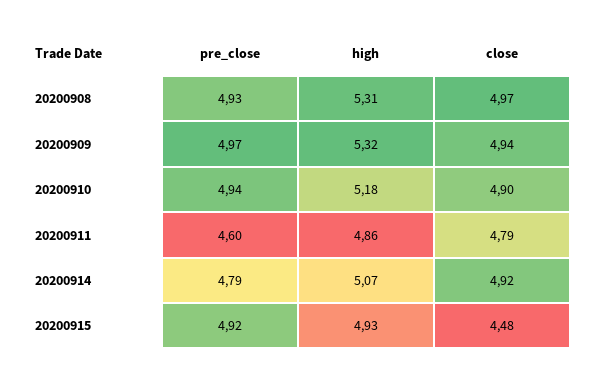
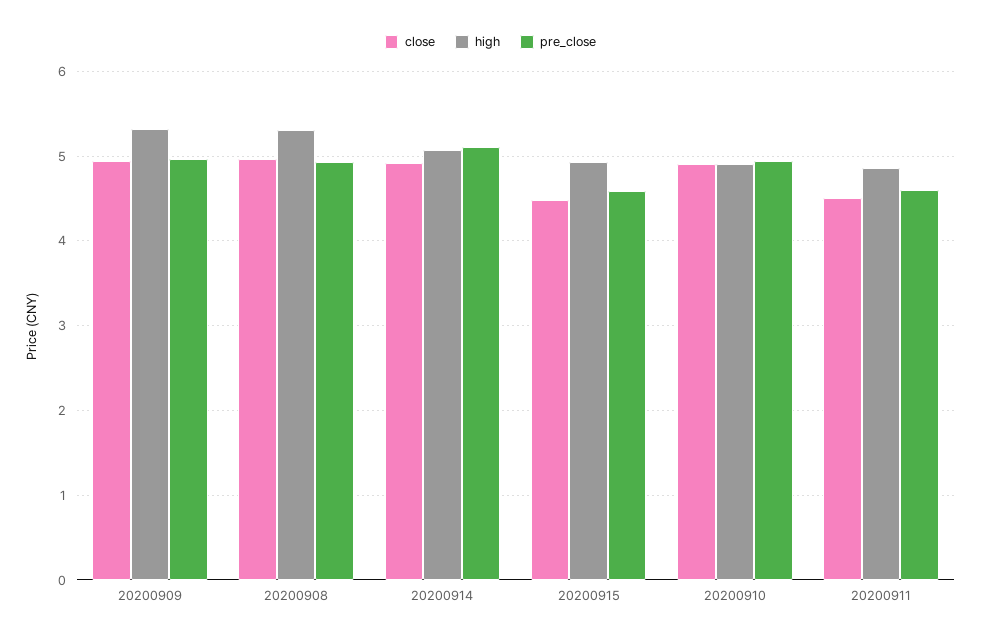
high, 20200910: 5.18 -> 4.9
close, 20200911: 4.79 -> 4.5
pre_close, 20200914: 4.79 -> 5.1
pre_close, 20200915: 4.92 -> 4.6

